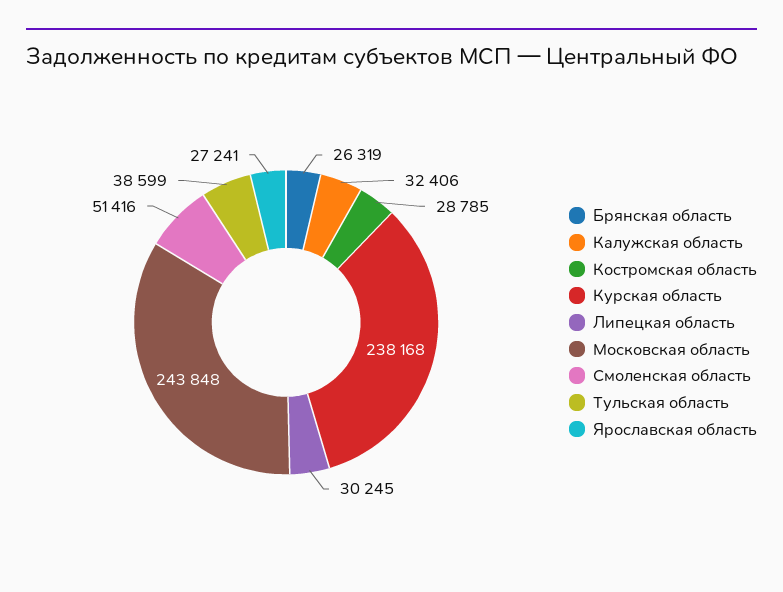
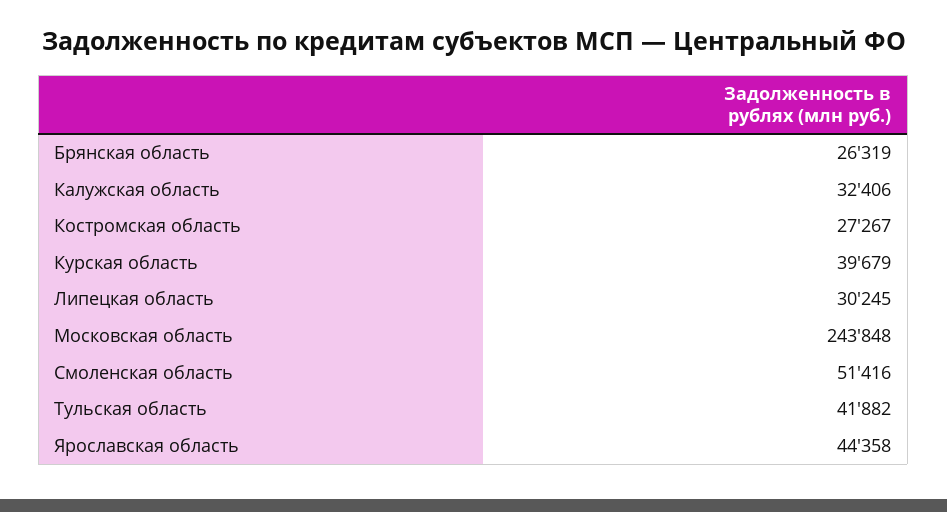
Костромская область: 28785 -> 27267
Курская область: 238168 -> 39679
Тульская область: 38599 -> 41882
Ярославская область: 27241 -> 44358

